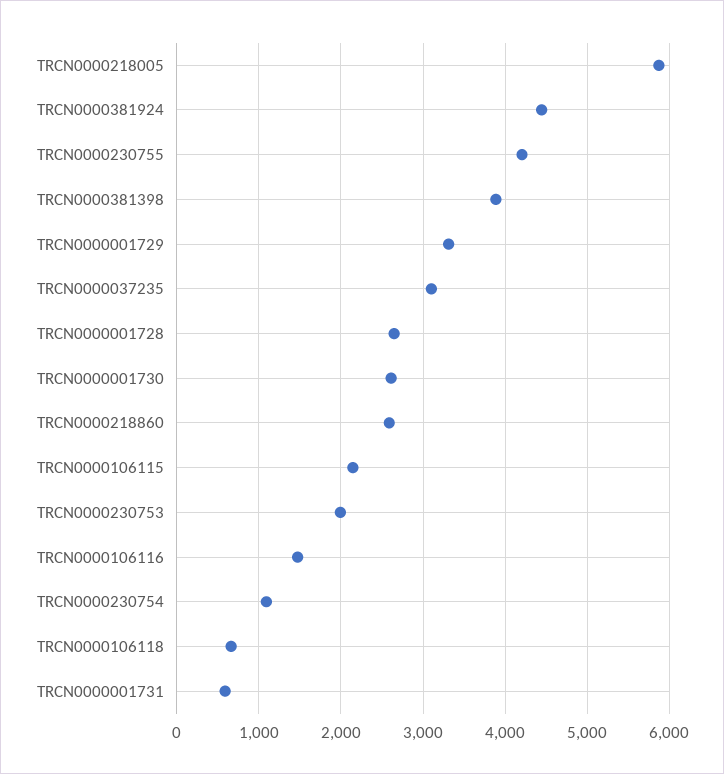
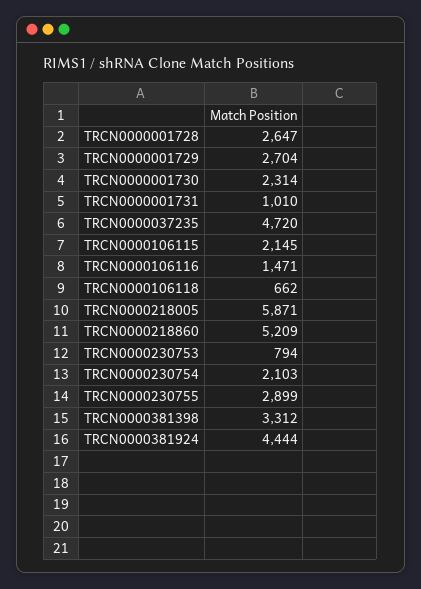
TRCN0000230755: 4200 -> 2899
TRCN0000381398: 3900 -> 3312
TRCN0000001729: 3300 -> 2704
TRCN0000037235: 3100 -> 4720
TRCN0000001730: 2600 -> 2314
TRCN0000218860: 2600 -> 5209
TRCN0000230753: 2000 -> 794
TRCN0000230754: 1100 -> 2103
TRCN0000001731: 600 -> 1010

